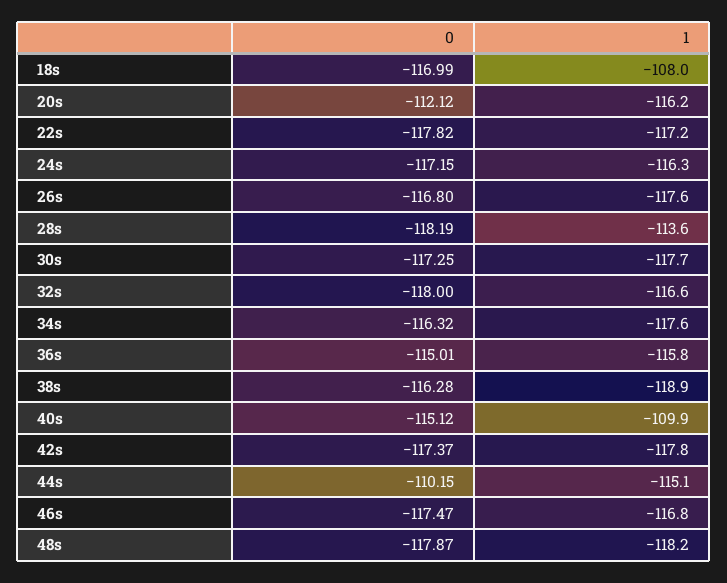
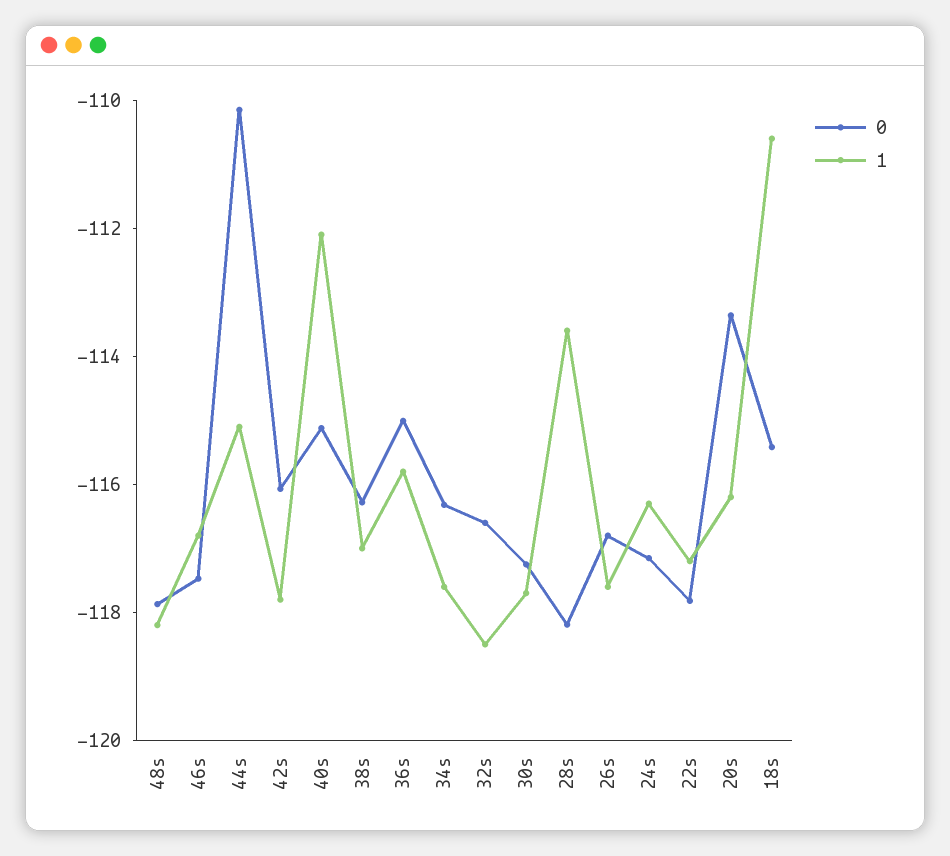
0, 18s: -116.99 -> -115.5
1, 18s: -108 -> -110.5
0, 20s: -112.12 -> -113.5
0, 32s: -118 -> -116.5
1, 32s: -116.6 -> -118.5
1, 38s: -118.9 -> -117
1, 40s: -109.9 -> -112
0, 42s: -117.37 -> -116

